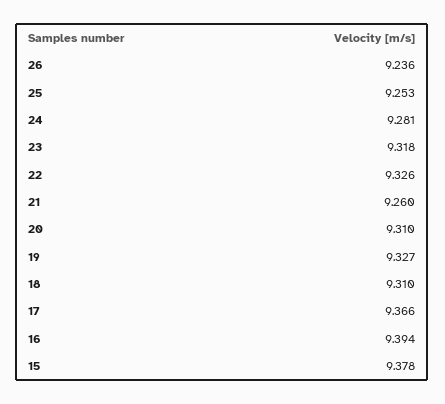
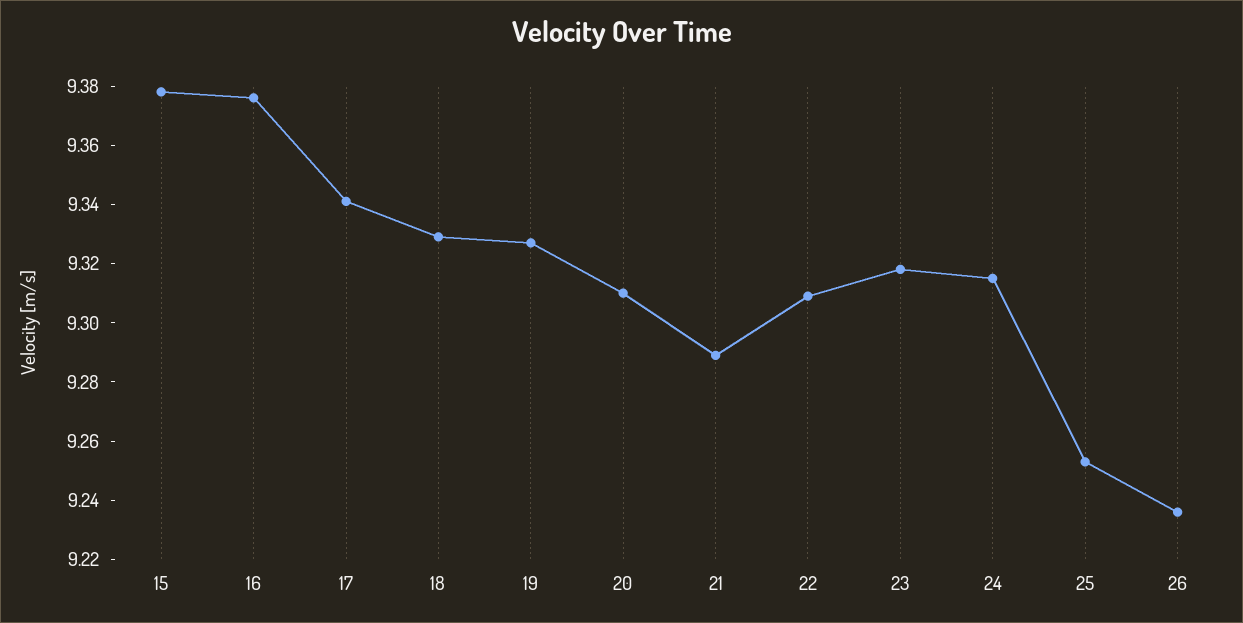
24: 9.281 -> 9.315
22: 9.326 -> 9.31
21: 9.26 -> 9.29
18: 9.31 -> 9.33
17: 9.366 -> 9.34
16: 9.394 -> 9.375

